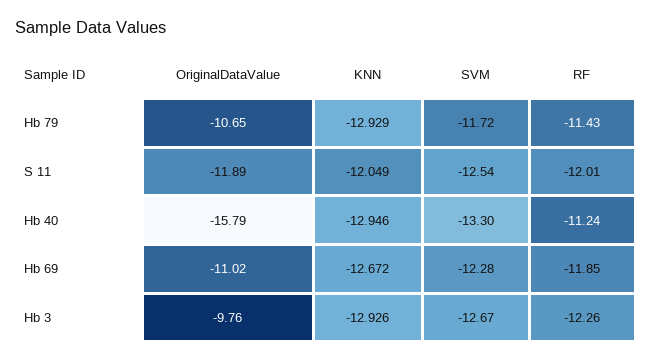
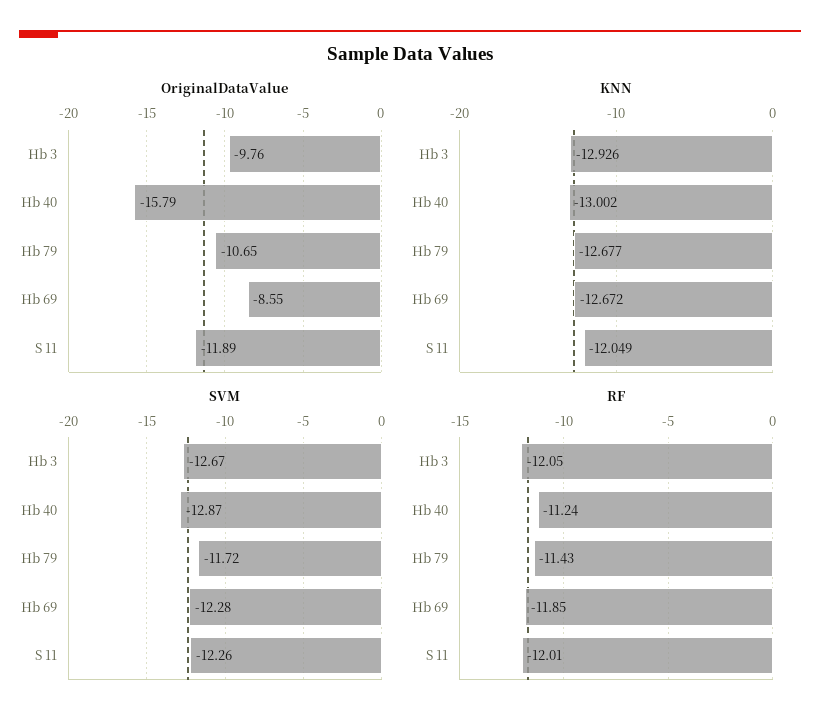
KNN, Hb 79: -12.929 -> -12.677
SVM, S 11: -12.54 -> -12.26
KNN, Hb 40: -12.946 -> -13.002
SVM, Hb 40: -13.3 -> -12.87
OriginalDataValue, Hb 69: -11.02 -> -8.55
RF, Hb 3: -12.26 -> -12.05

